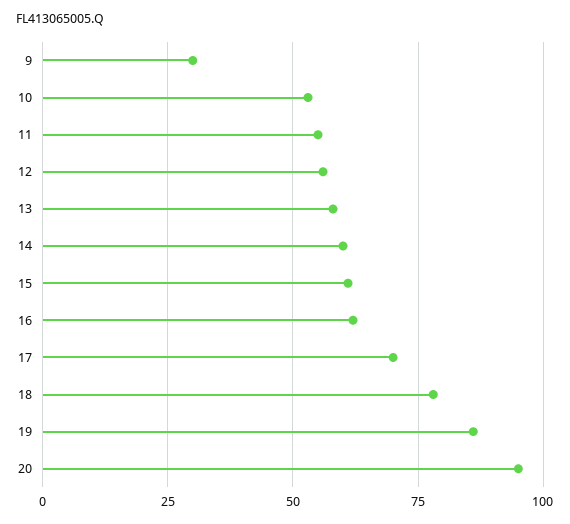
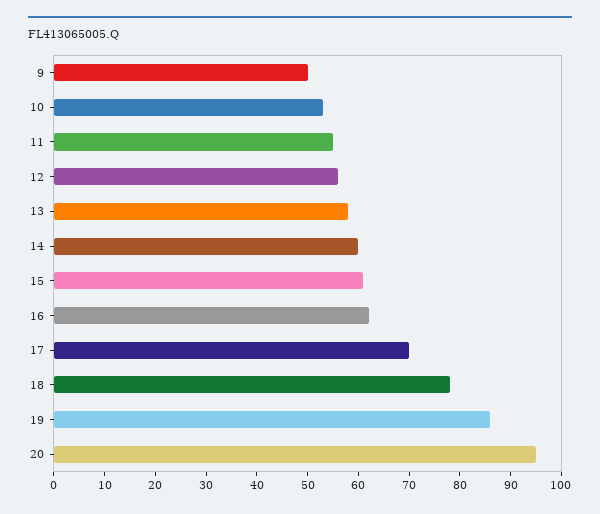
9: 30 -> 50

